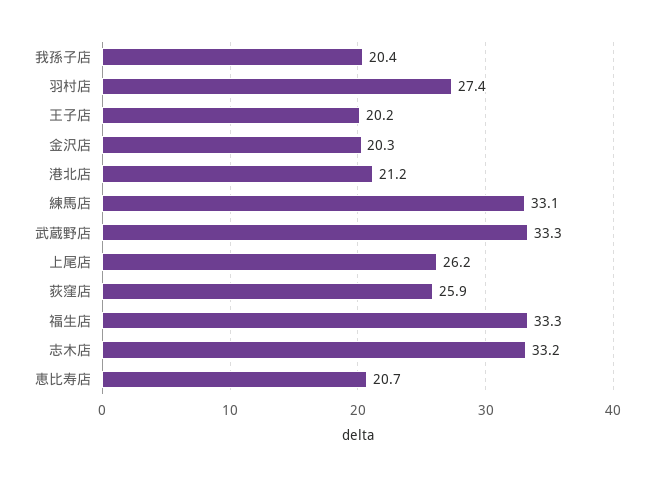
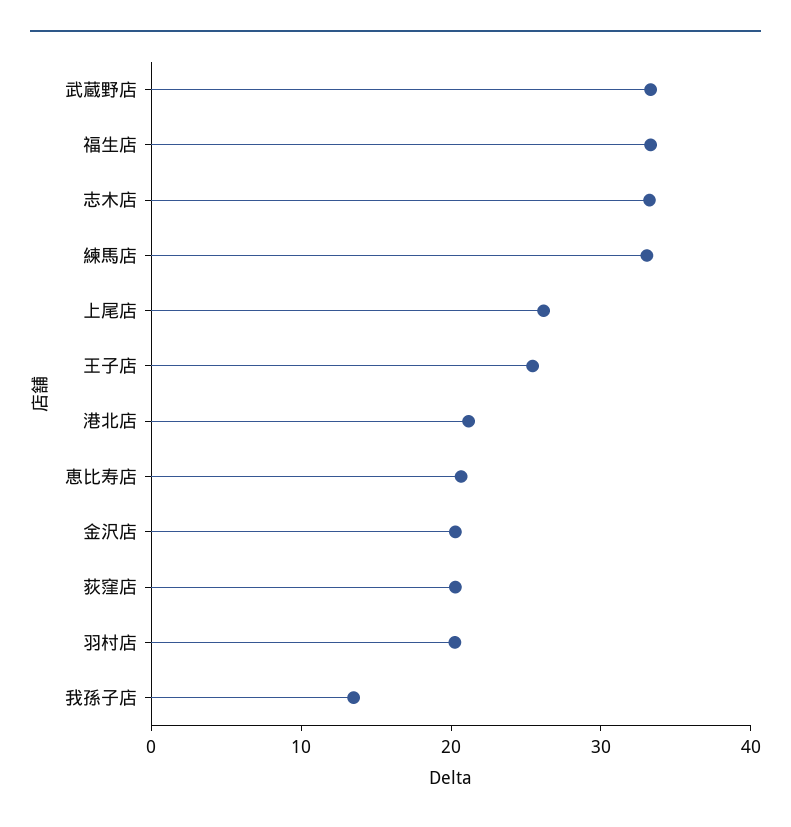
我孫子店: 20.4 -> 14
羽村店: 27.4 -> 20
王子店: 20.2 -> 26
荻窪店: 25.9 -> 20

